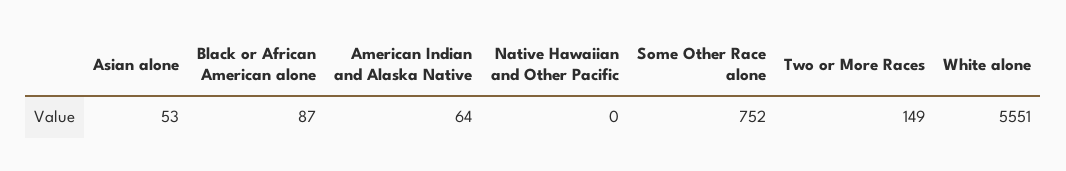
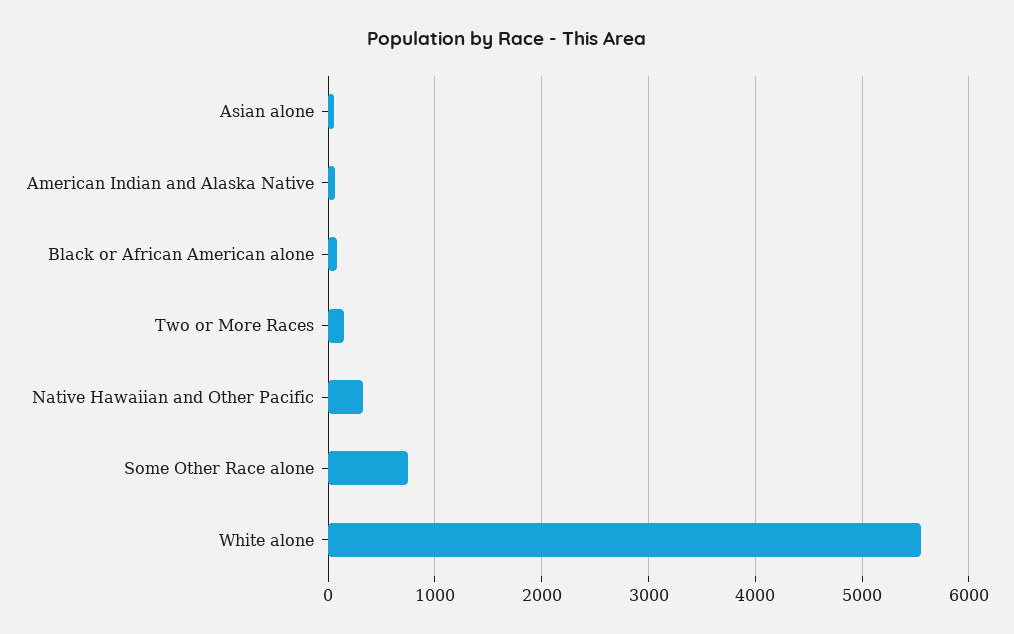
Native Hawaiian and Other Pacific: 0 -> 300

